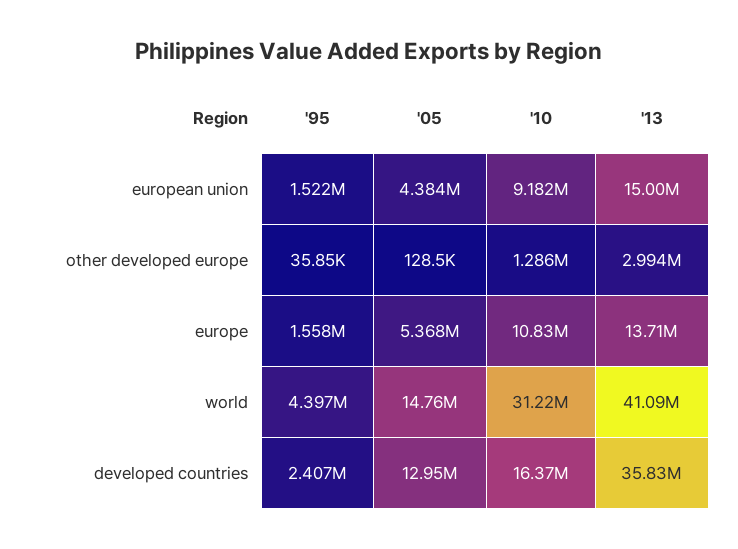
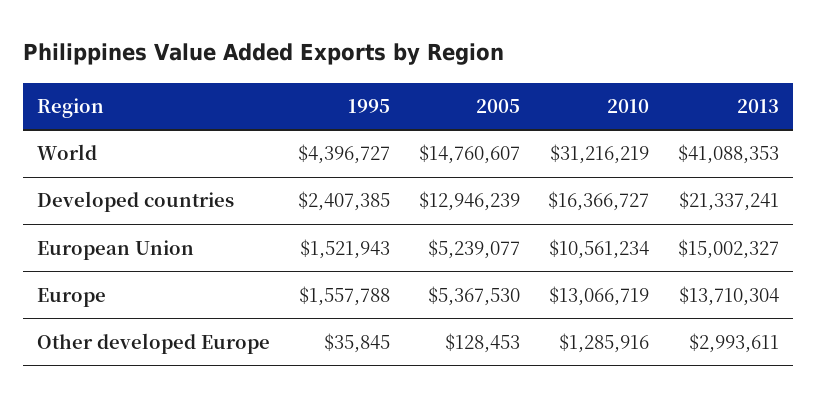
'05, european union: 4384000 -> 5239077
'10, european union: 9182000 -> 10561234
'10, europe: 10830000 -> 13066719
'13, developed countries: 35830000 -> 21337241

